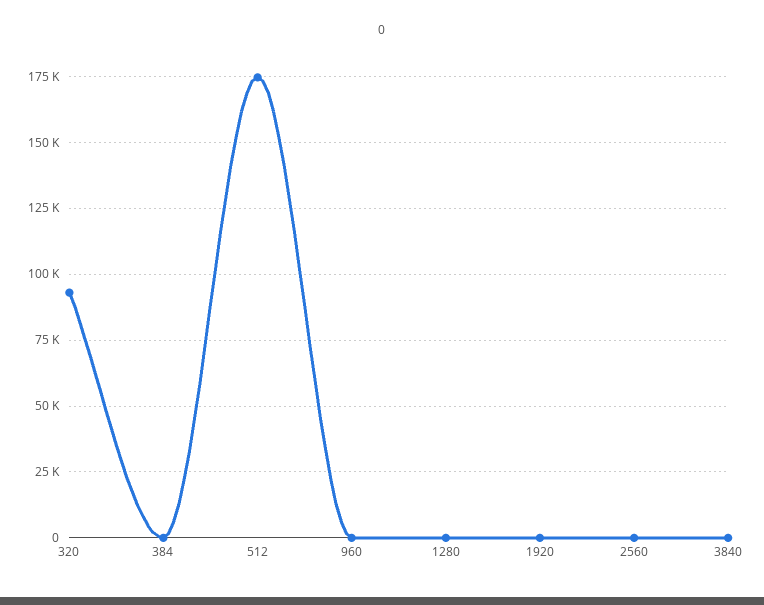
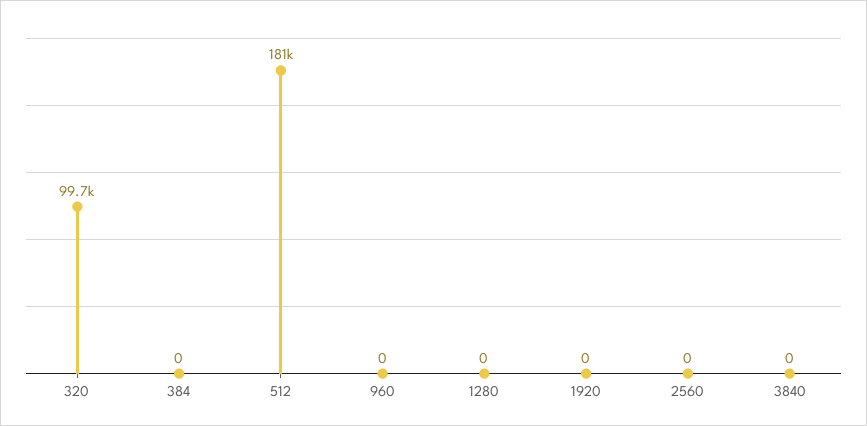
320: 92500 -> 99700
512: 175000 -> 181000

